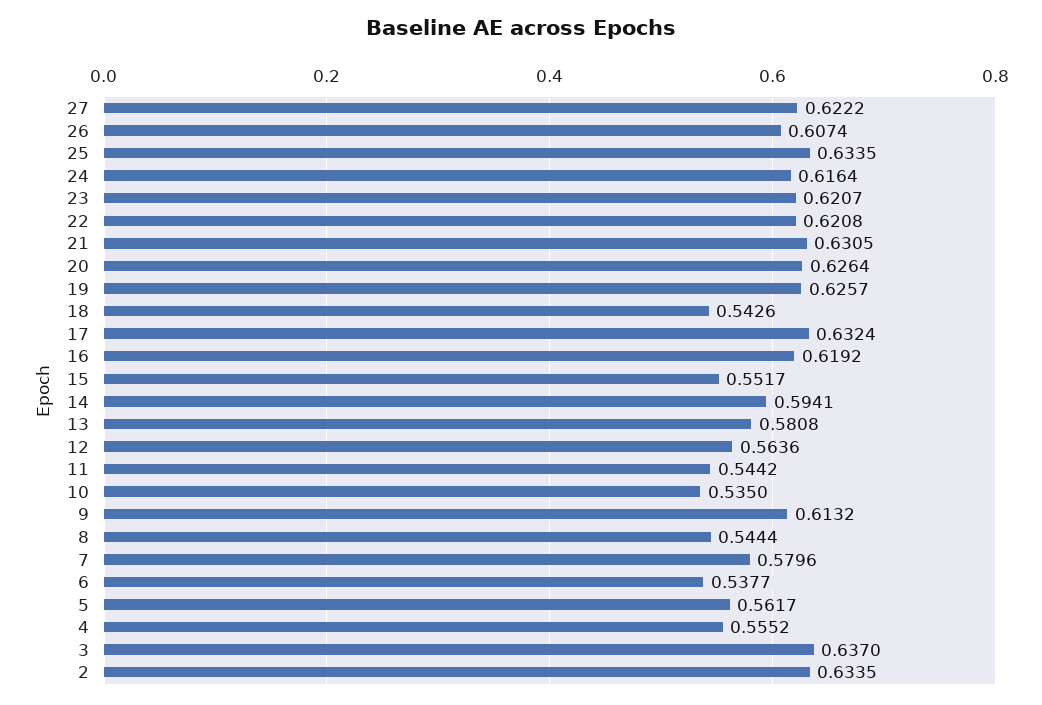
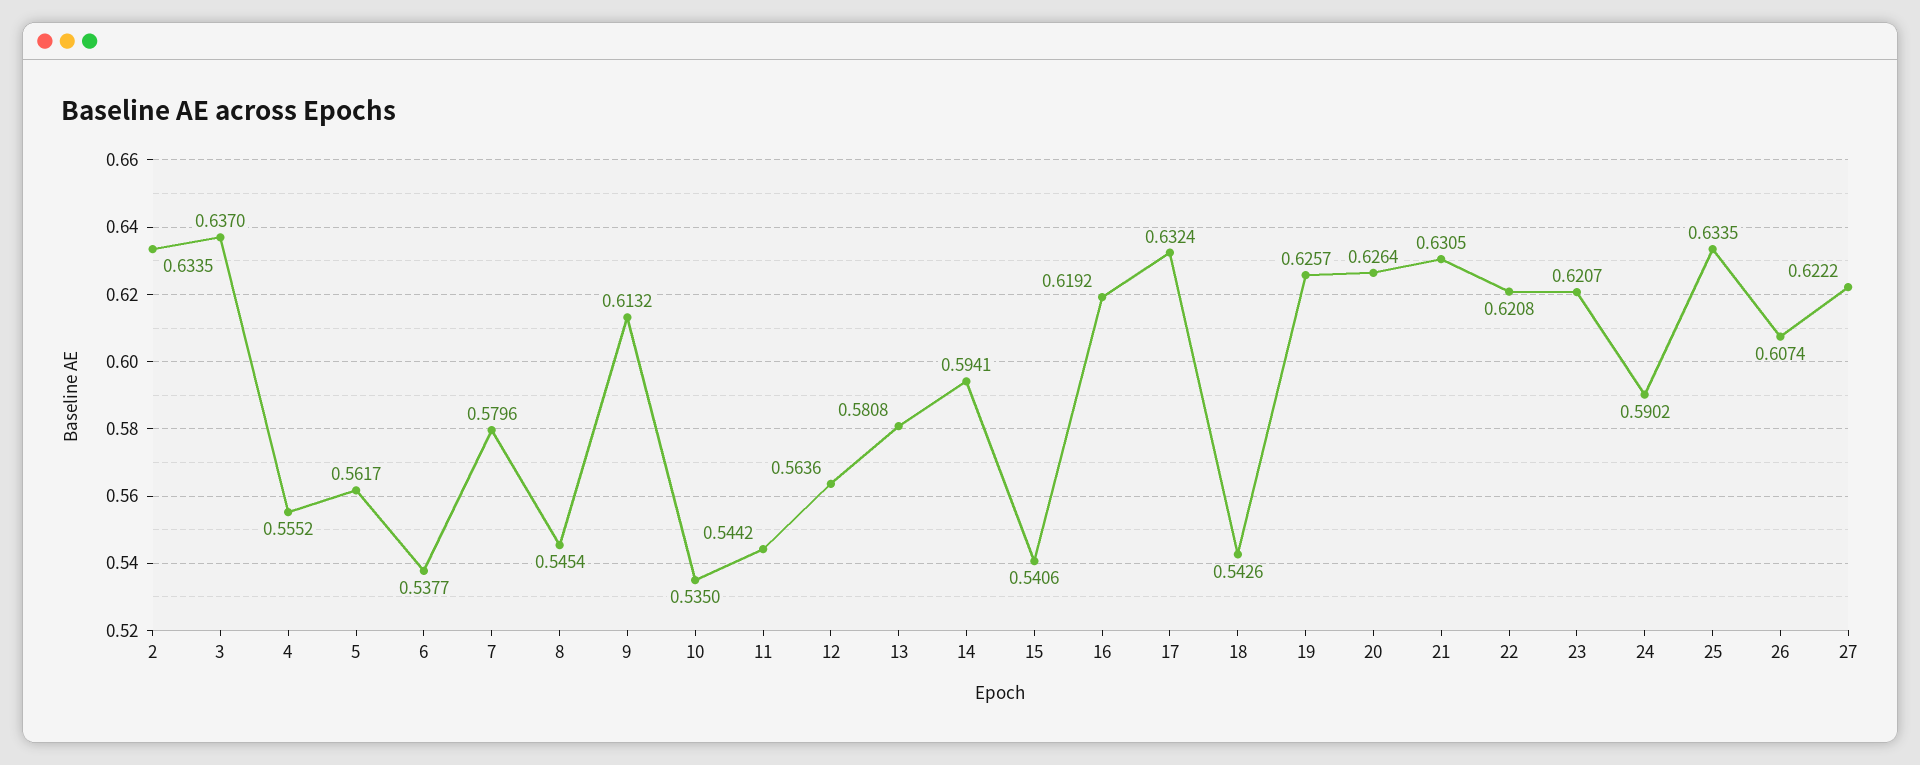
24: 0.6164 -> 0.5902
15: 0.5517 -> 0.5406
8: 0.5444 -> 0.5454

